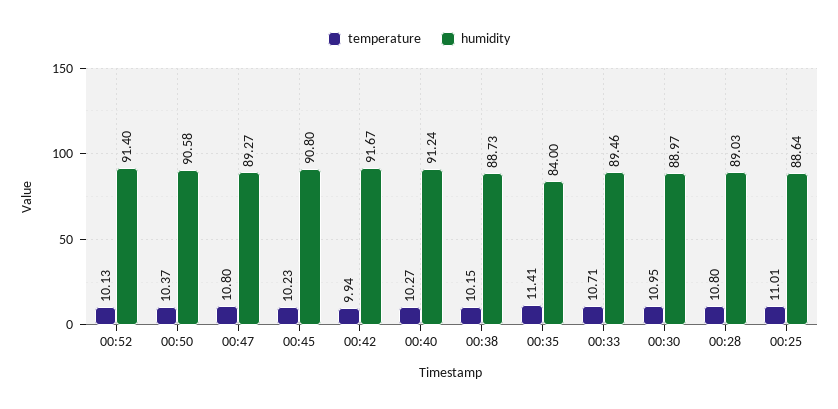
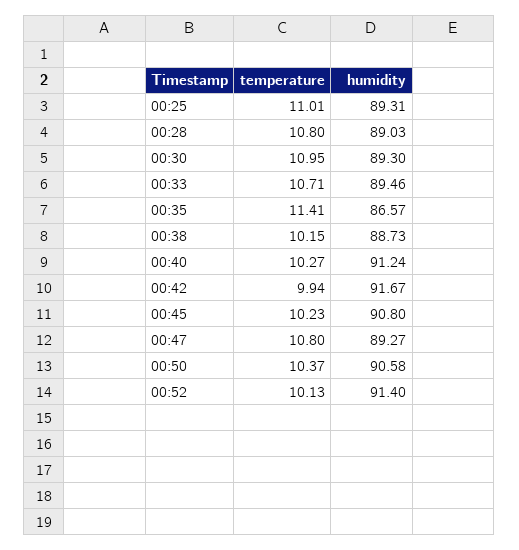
humidity, 00:35: 84 -> 86.57
humidity, 00:30: 88.97 -> 89.3
humidity, 00:25: 88.64 -> 89.31

